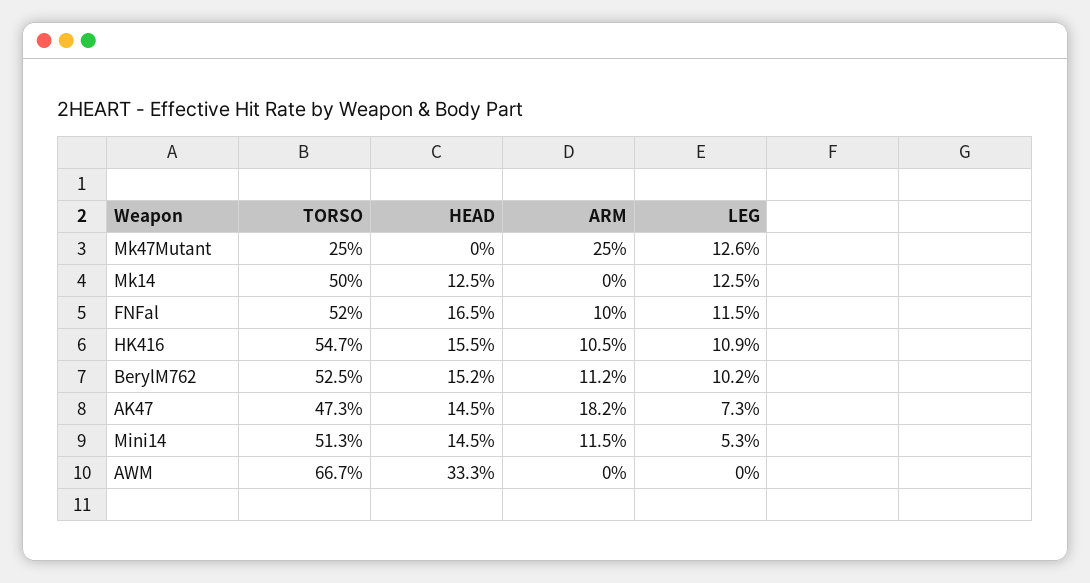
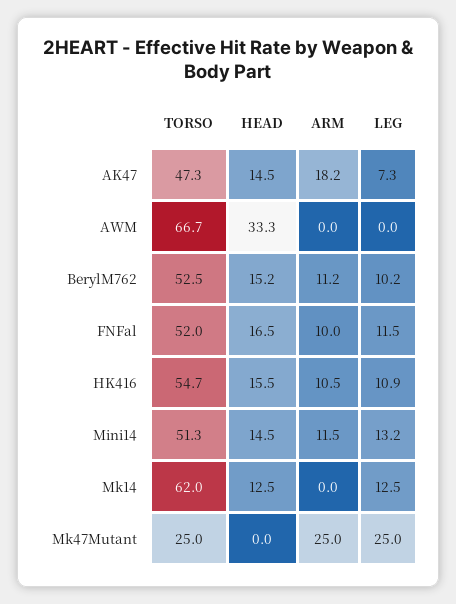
LEG, Mk47Mutant: 12.6 -> 25
TORSO, Mk14: 50 -> 62
LEG, Mini14: 5.3 -> 13.2

